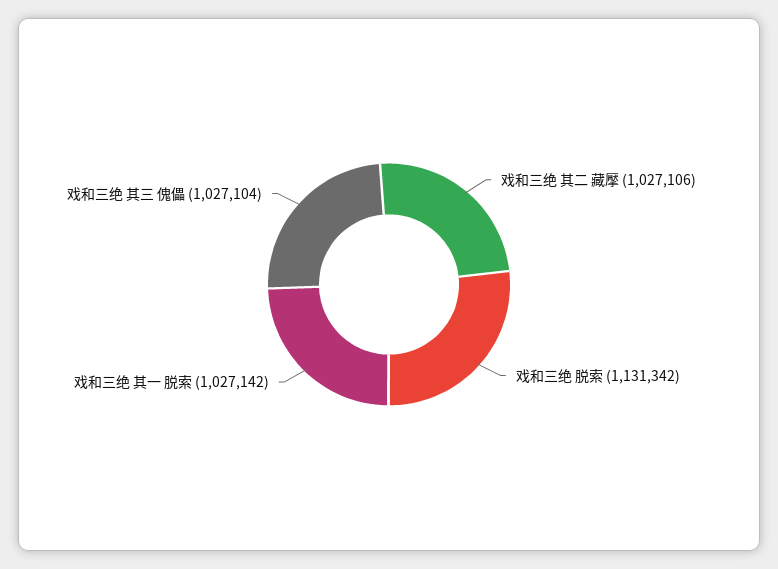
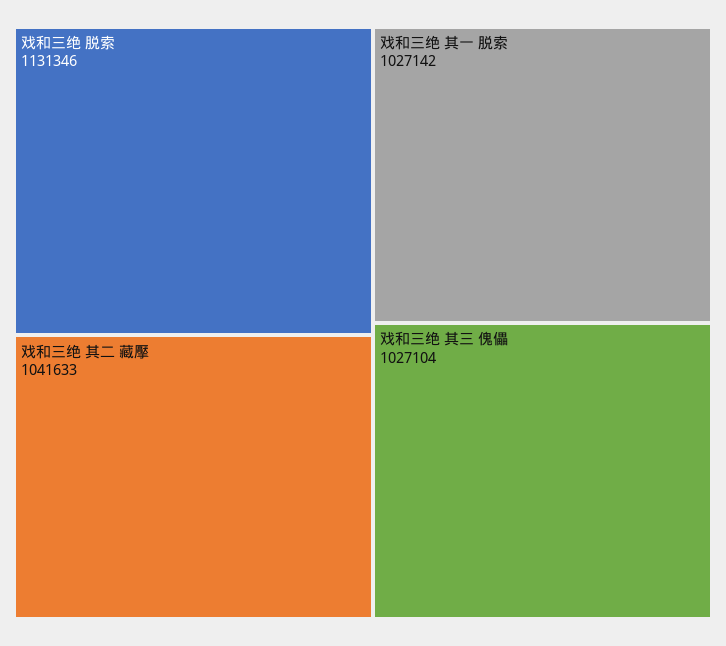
戏和三绝 其二 藏擪: 1027106 -> 1041633
戏和三绝 脱索: 1131342 -> 1131346

